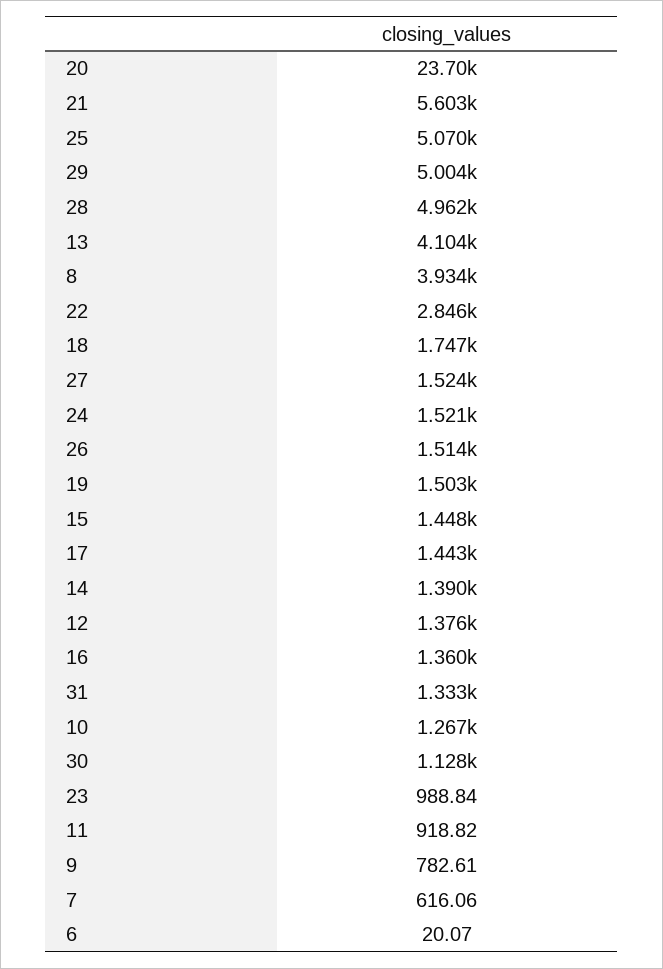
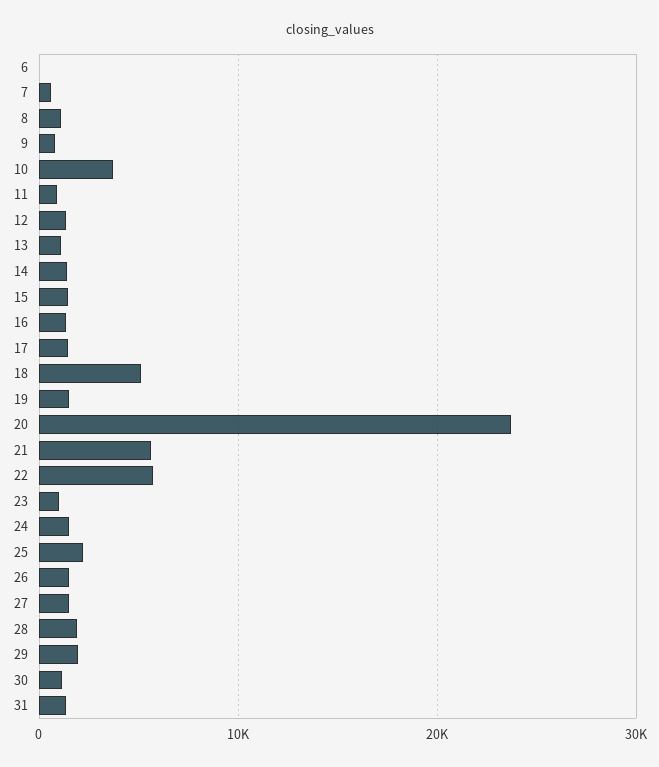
25: 5070 -> 2000
29: 5004 -> 2000
28: 4962 -> 2000
13: 4104 -> 1000
8: 3934 -> 1000
22: 2846 -> 6000
18: 1747 -> 5000
10: 1267 -> 4000

